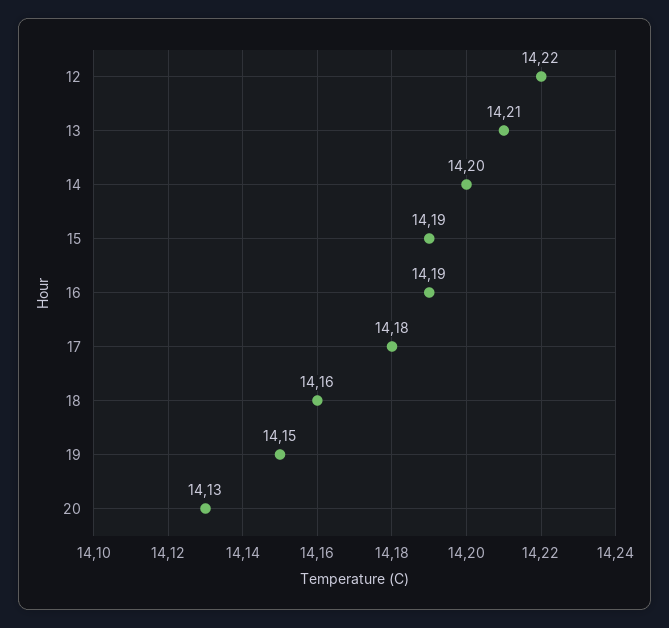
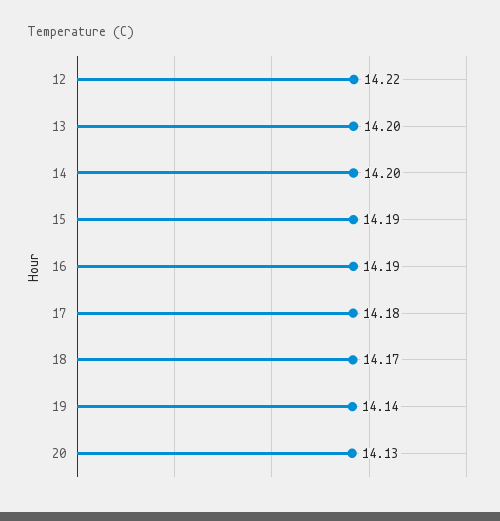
13: 14.21 -> 14.2
18: 14.16 -> 14.17
19: 14.15 -> 14.14

